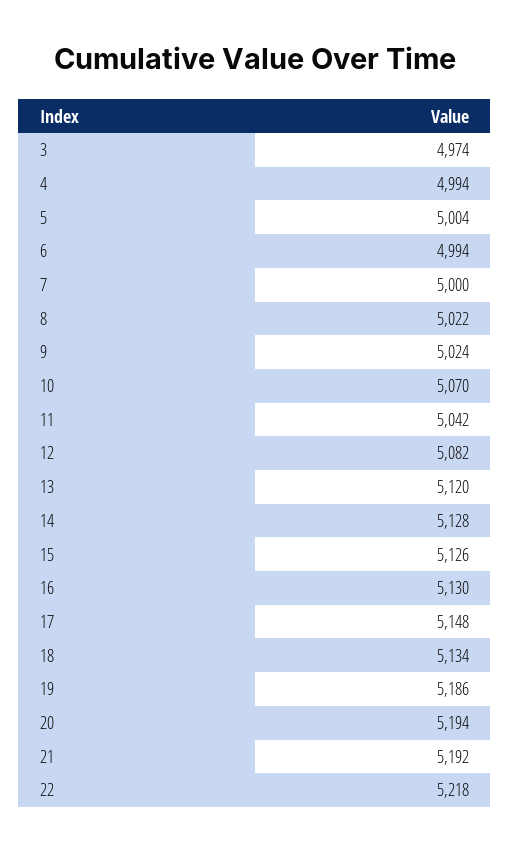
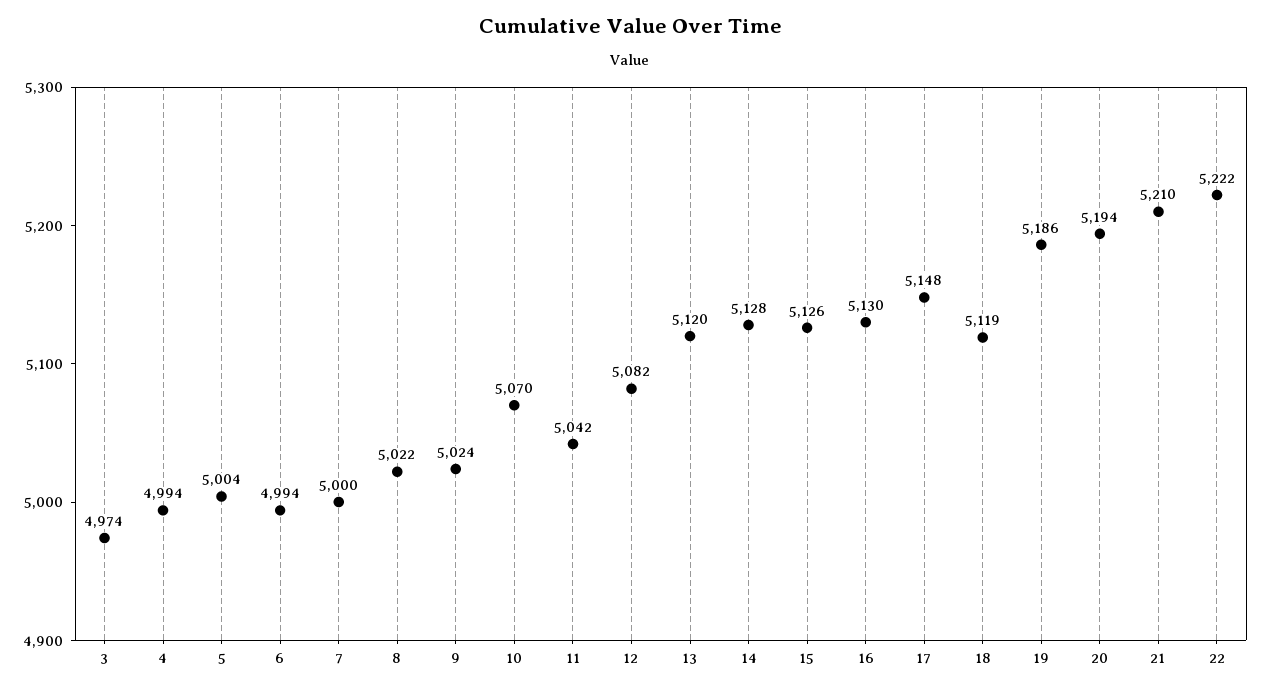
18: 5134 -> 5119
21: 5192 -> 5210
22: 5218 -> 5222

